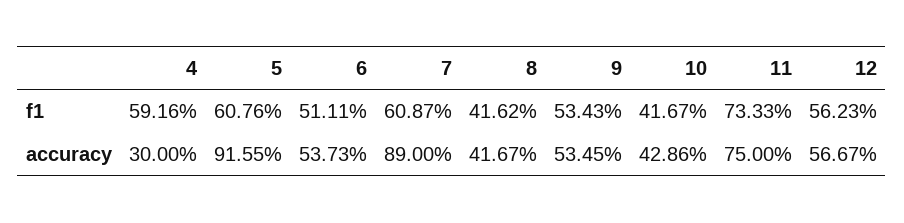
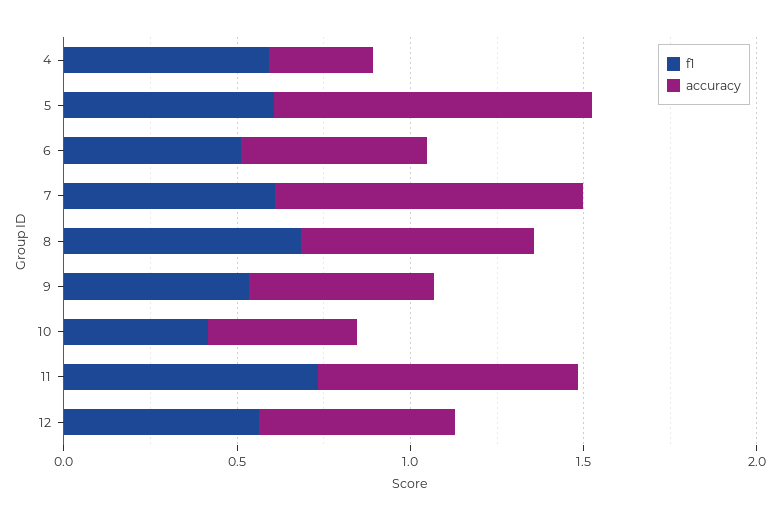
f1, 8: 0.4162 -> 0.7
accuracy, 8: 0.4167 -> 0.7

